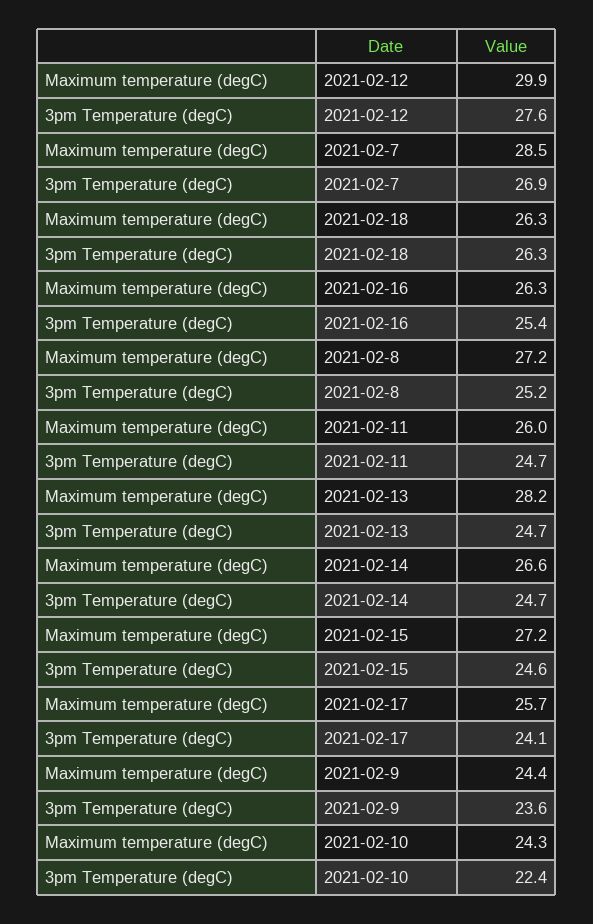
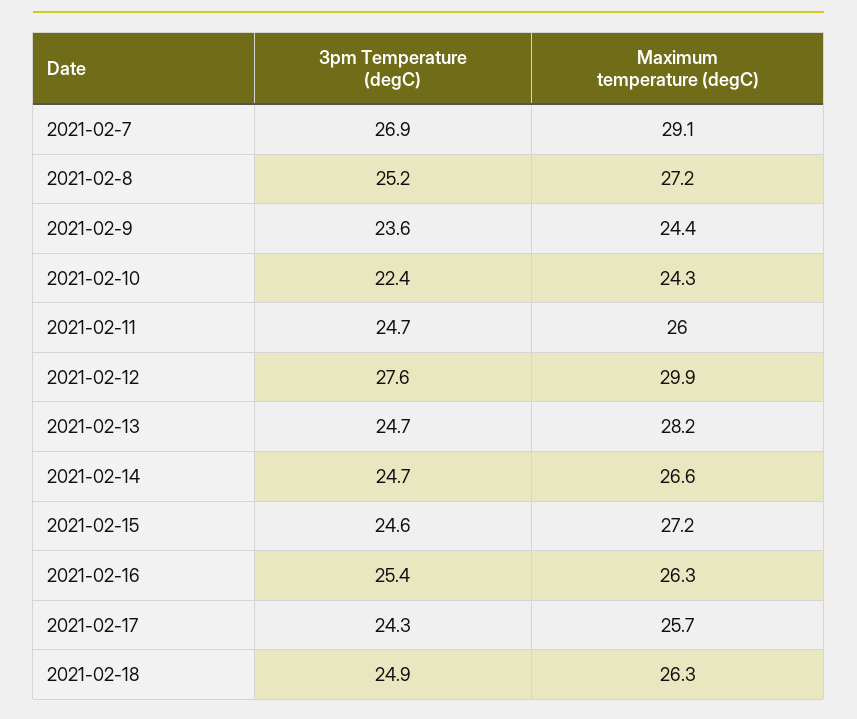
Maximum temperature (degC), 2021-02-7: 28.5 -> 29.1
3pm Temperature (degC), 2021-02-18: 26.3 -> 24.9
3pm Temperature (degC), 2021-02-17: 24.1 -> 24.3

